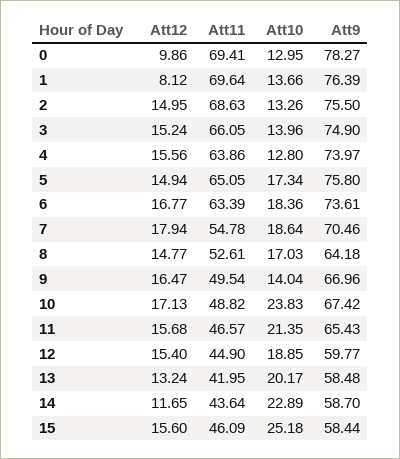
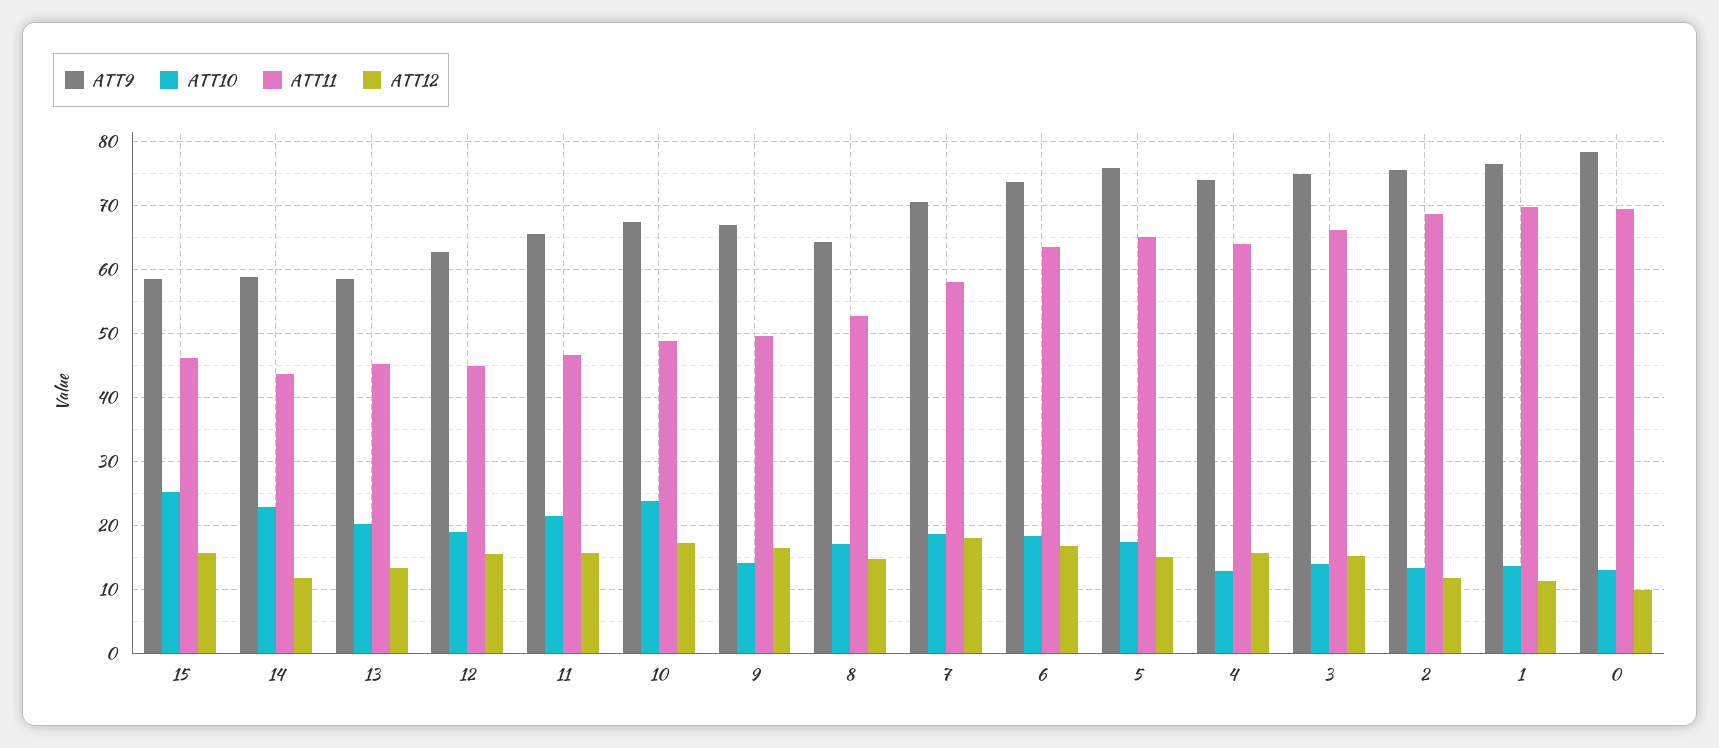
Att12, 1: 8.12 -> 11
Att12, 2: 14.95 -> 12
Att11, 7: 54.78 -> 58
Att9, 12: 59.77 -> 63
Att11, 13: 41.95 -> 45

